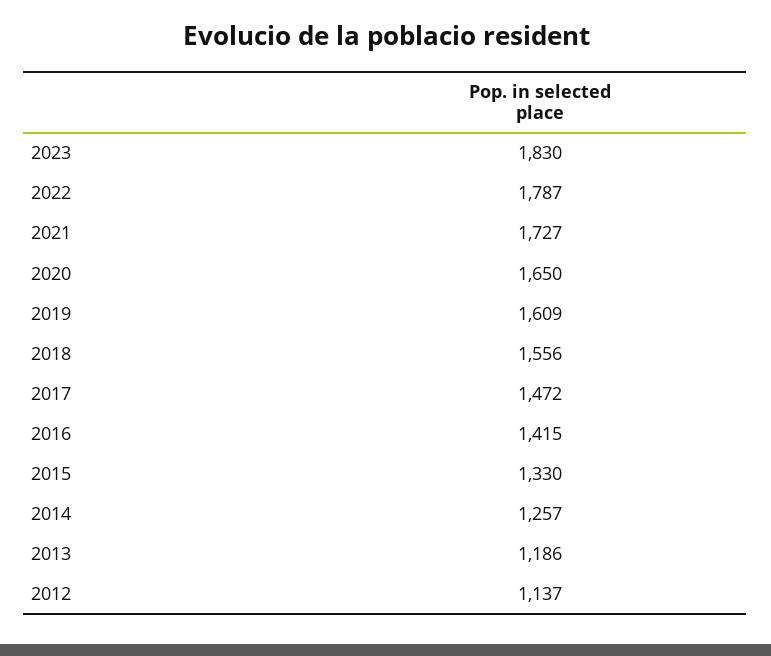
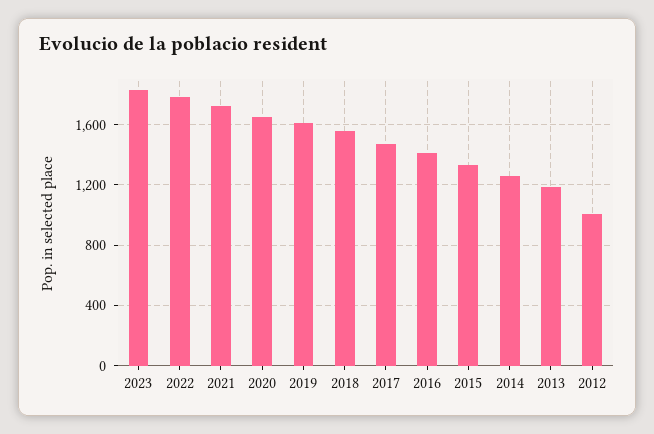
2012: 1137 -> 1000

